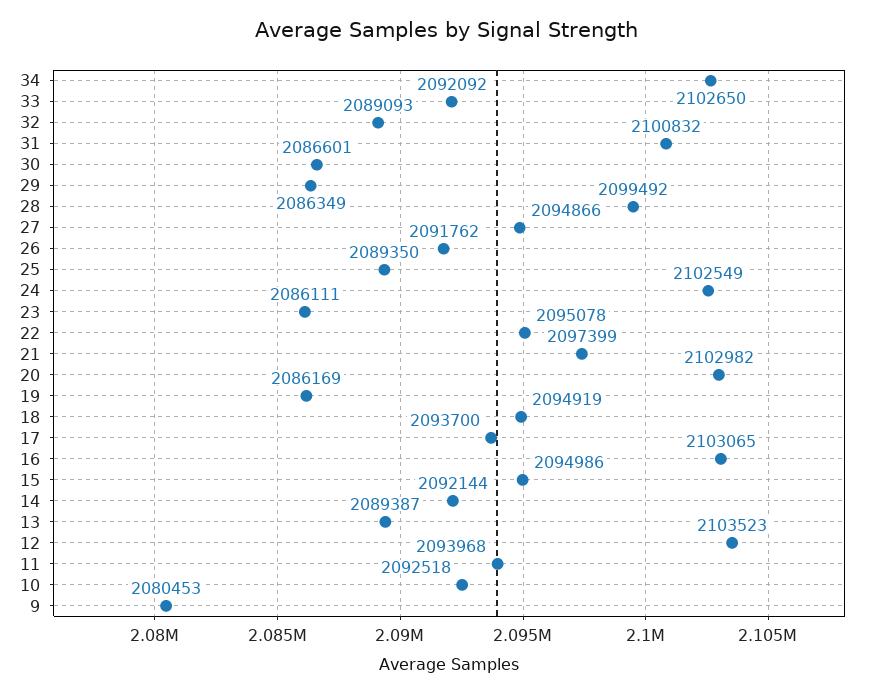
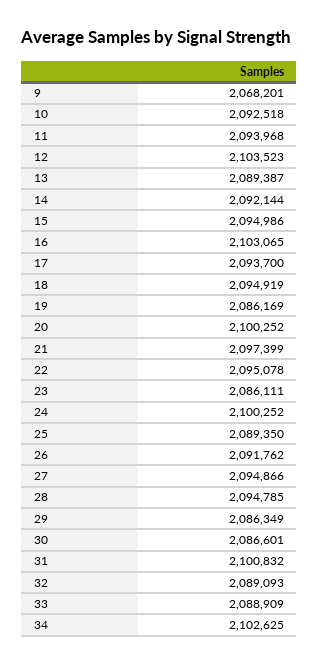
34: 2102650 -> 2102625
33: 2092092 -> 2088909
28: 2099492 -> 2094785
24: 2102549 -> 2100252
20: 2102982 -> 2100252
9: 2080453 -> 2068201

